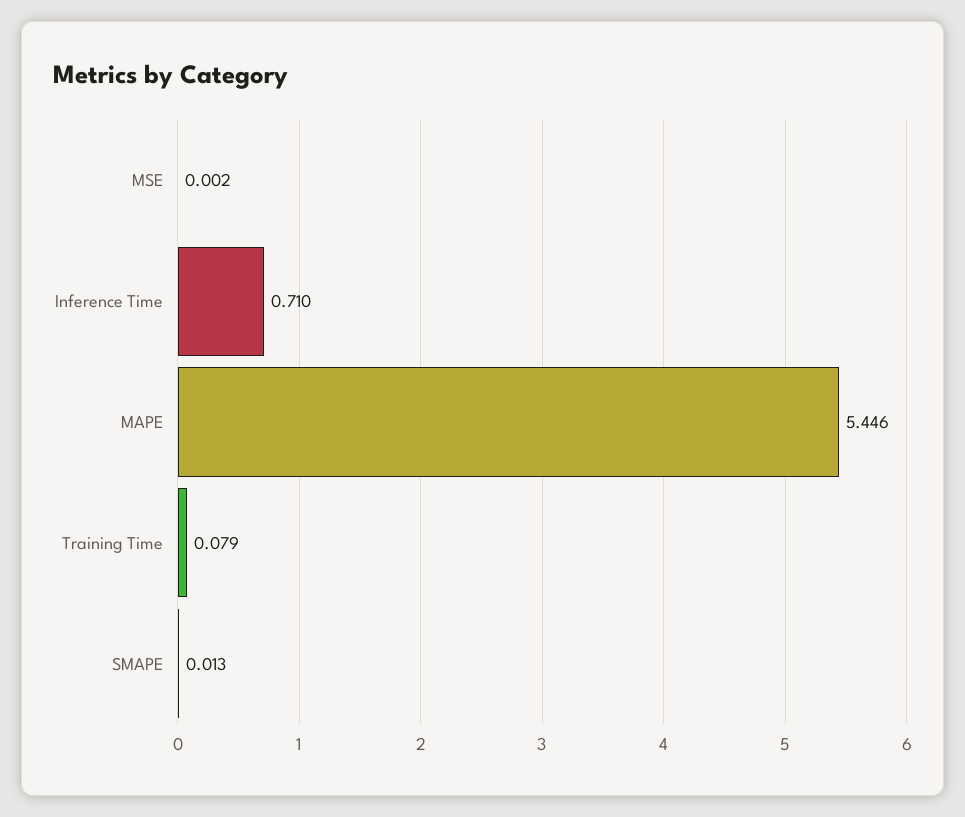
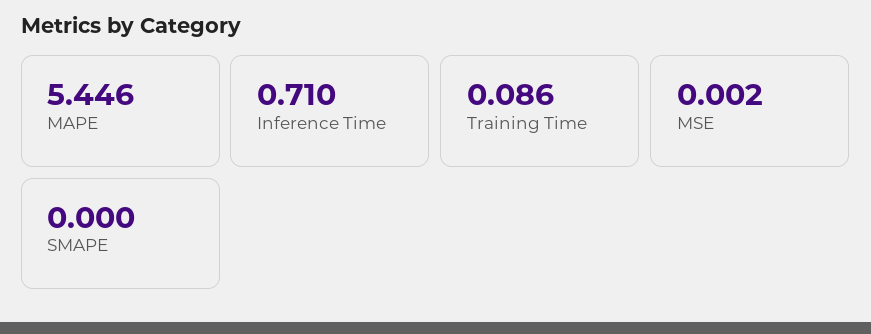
Training Time: 0.079 -> 0.086
SMAPE: 0.013 -> 0

